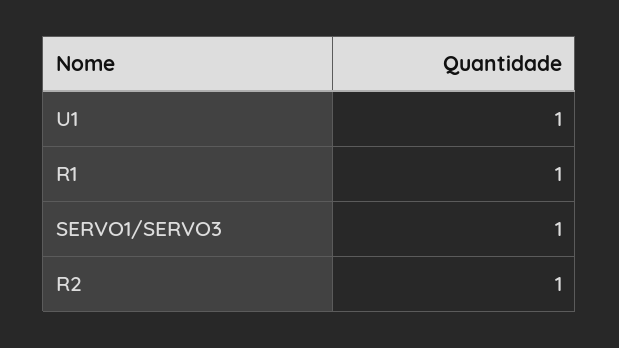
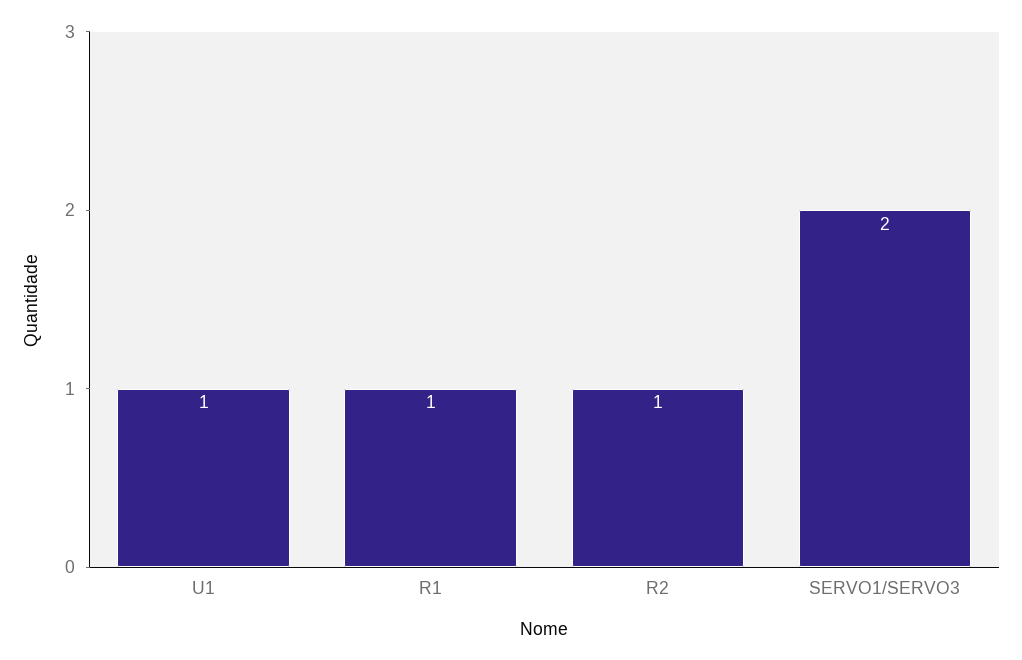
SERVO1/SERVO3: 1 -> 2

